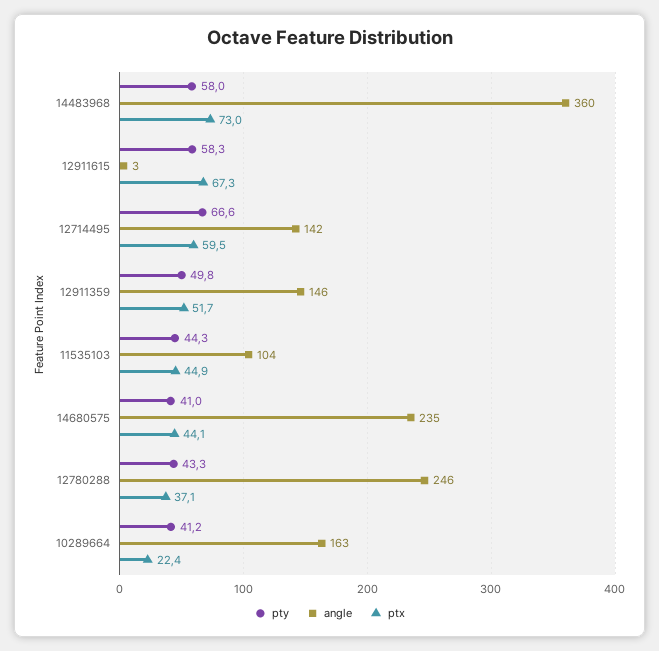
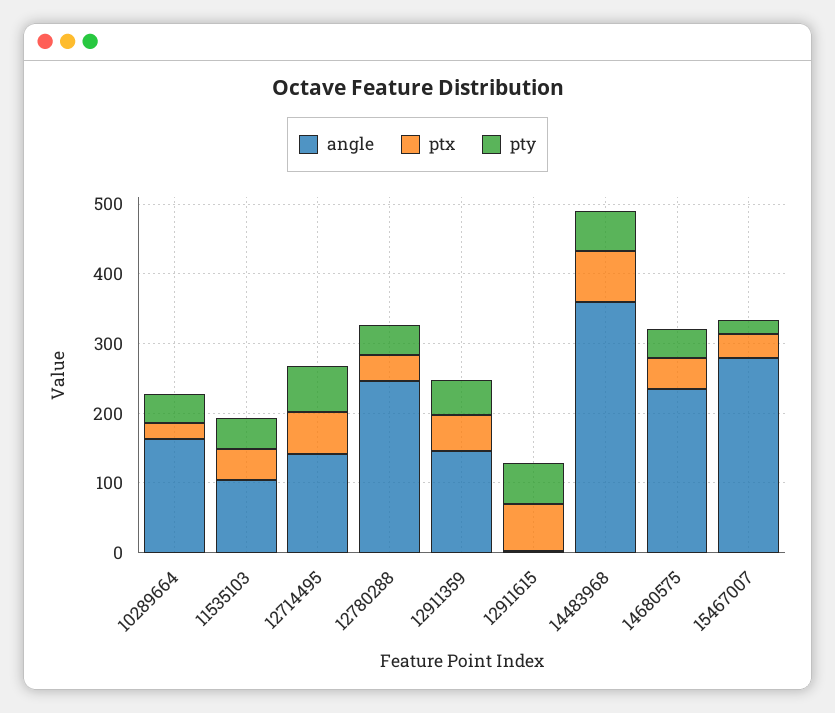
angle, 15467007: none -> 280
ptx, 15467007: none -> 40
pty, 15467007: none -> 20

